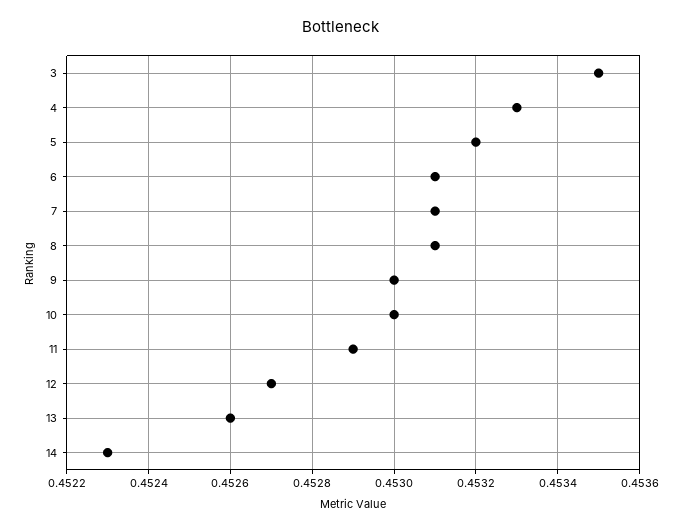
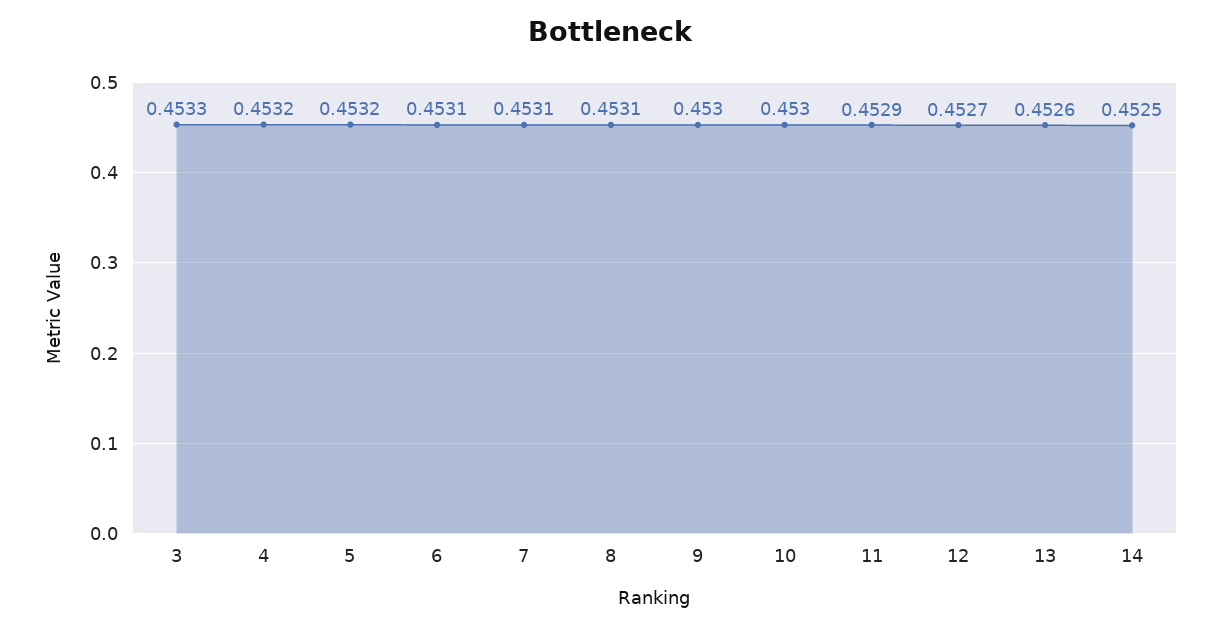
3: 0.4535 -> 0.4533
4: 0.4533 -> 0.4532
14: 0.4523 -> 0.4525

